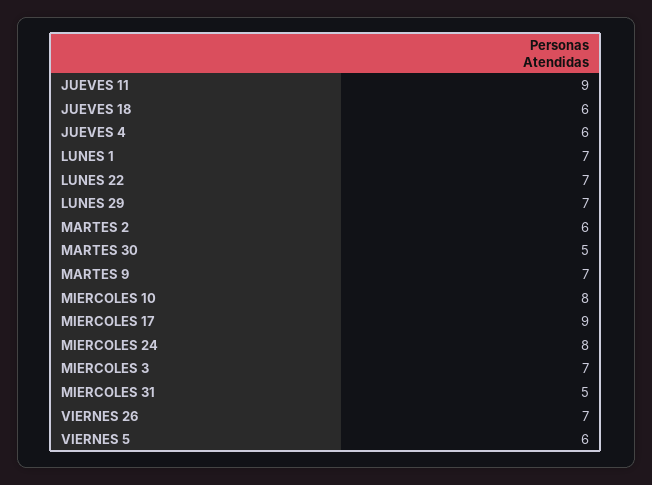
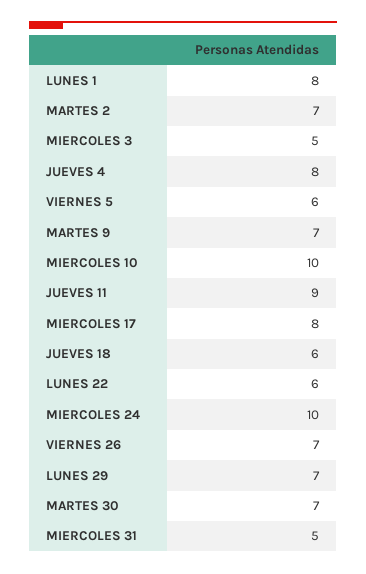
JUEVES 4: 6 -> 8
LUNES 1: 7 -> 8
LUNES 22: 7 -> 6
MARTES 2: 6 -> 7
MARTES 30: 5 -> 7
MIERCOLES 10: 8 -> 10
MIERCOLES 17: 9 -> 8
MIERCOLES 24: 8 -> 10
MIERCOLES 3: 7 -> 5

